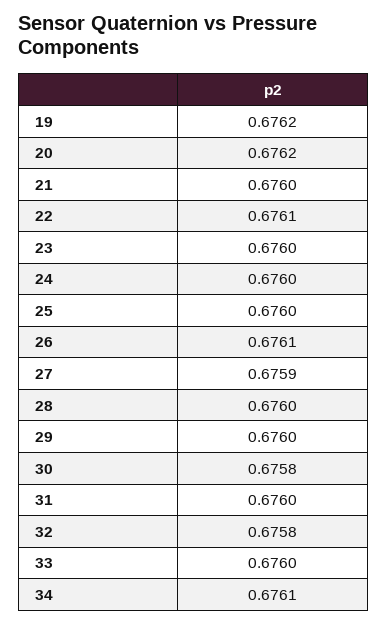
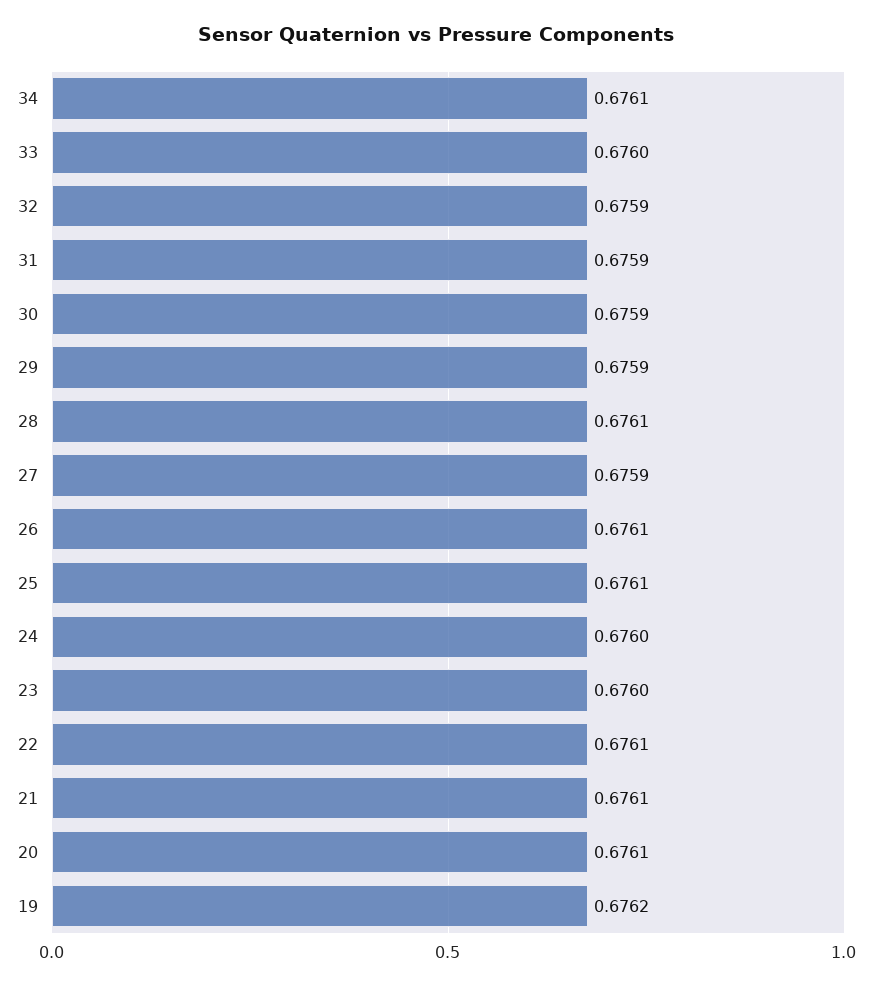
20: 0.6762 -> 0.6761
21: 0.676 -> 0.6761
25: 0.676 -> 0.6761
28: 0.676 -> 0.6761
29: 0.676 -> 0.6759
30: 0.6758 -> 0.6759
31: 0.676 -> 0.6759
32: 0.6758 -> 0.6759

